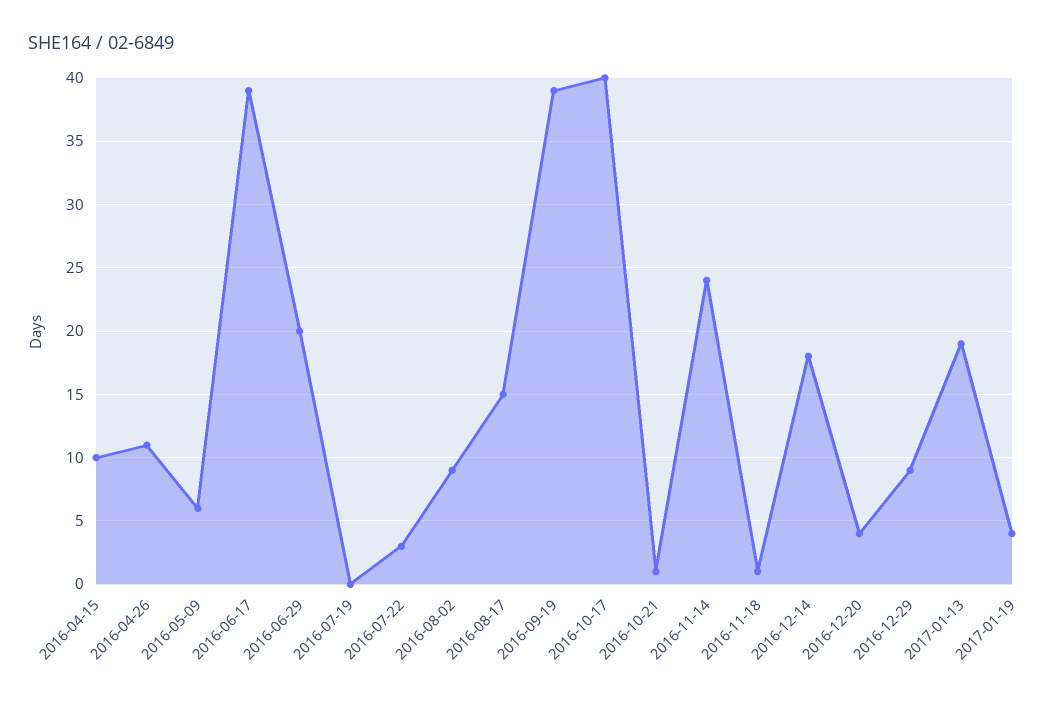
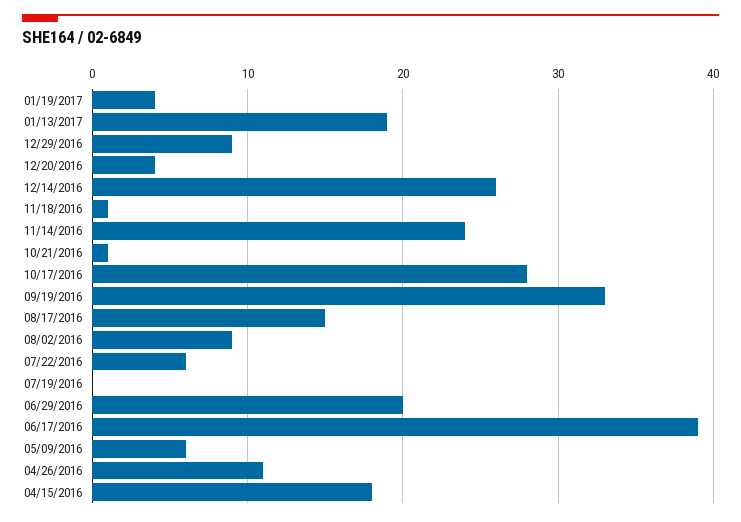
2016-04-15: 10 -> 18
2016-07-22: 3 -> 6
2016-09-19: 39 -> 33
2016-10-17: 40 -> 28
2016-12-14: 18 -> 26

